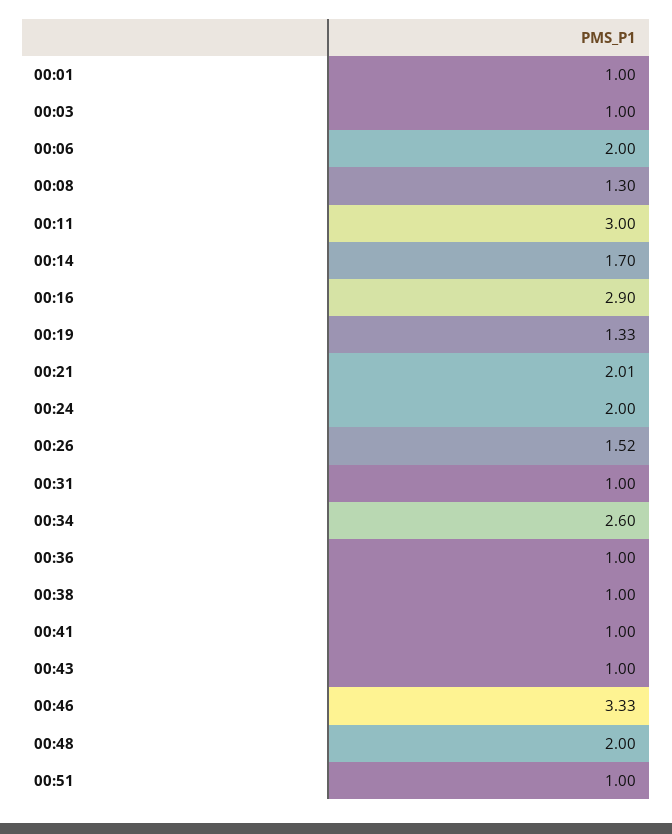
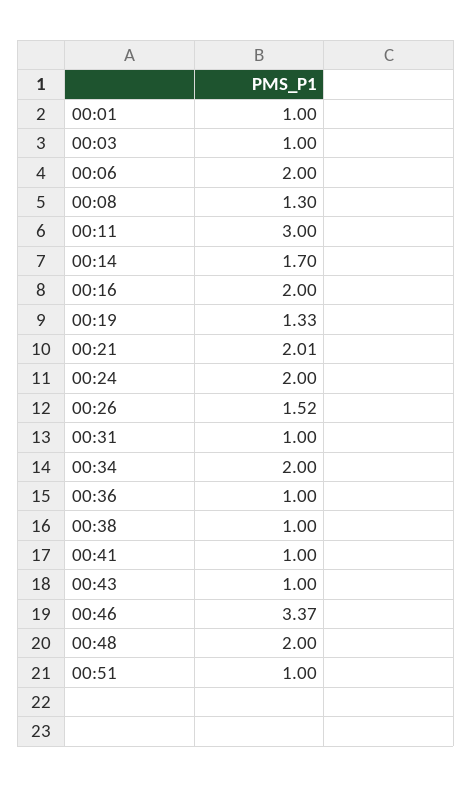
00:16: 2.9 -> 2
00:34: 2.6 -> 2
00:46: 3.33 -> 3.37

